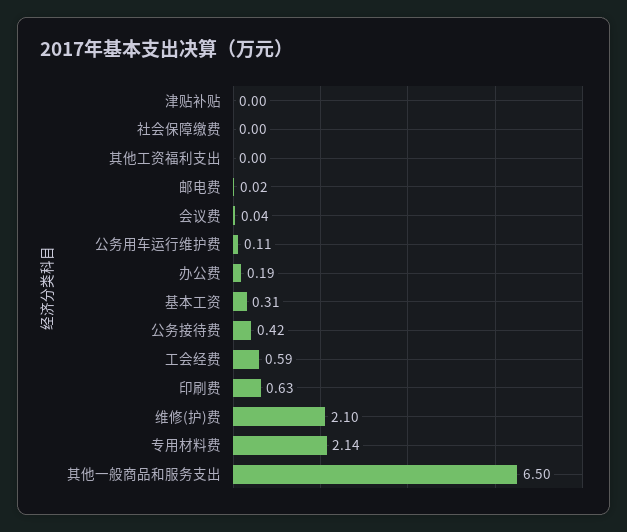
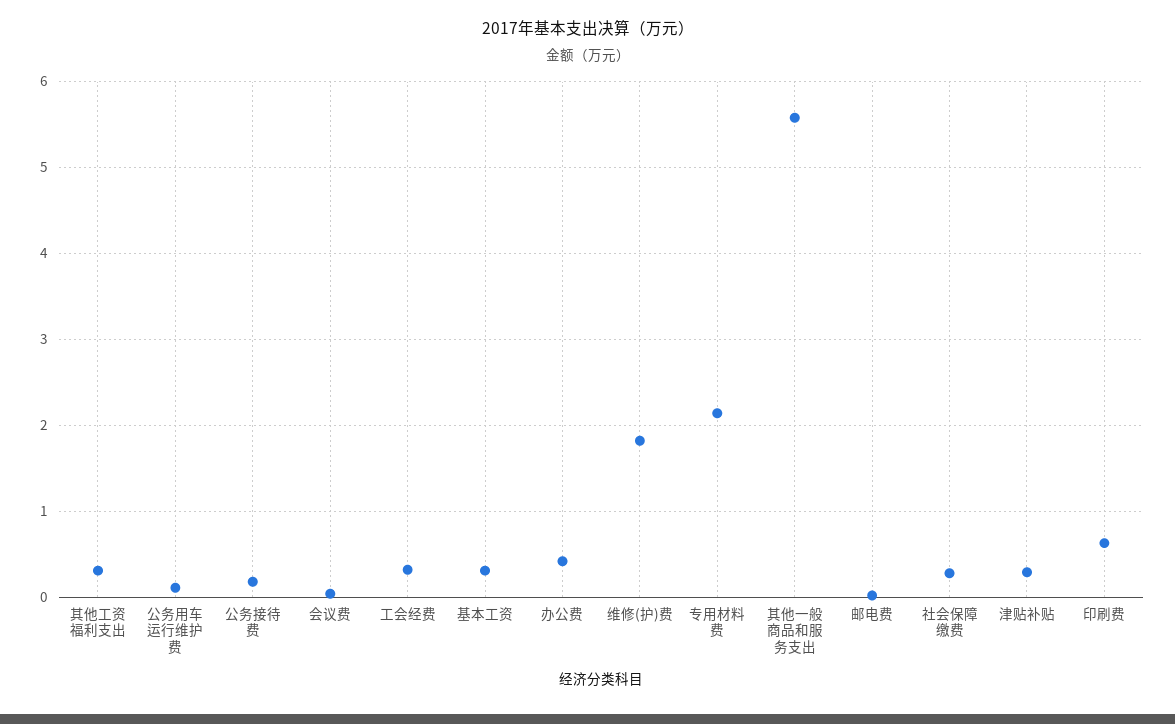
津贴补贴: 0 -> 0.3
社会保障缴费: 0 -> 0.3
其他工资福利支出: 0 -> 0.3
办公费: 0.19 -> 0.4
公务接待费: 0.42 -> 0.2
工会经费: 0.59 -> 0.3
维修(护)费: 2.1 -> 1.8
其他一般商品和服务支出: 6.5 -> 5.6

